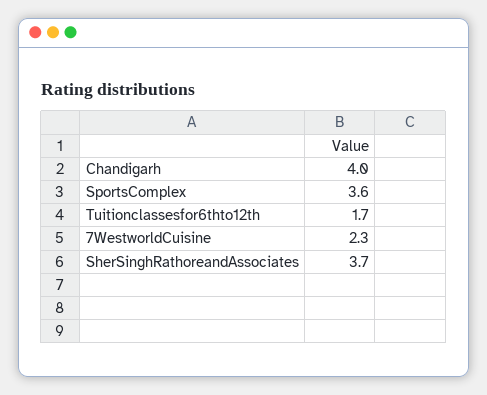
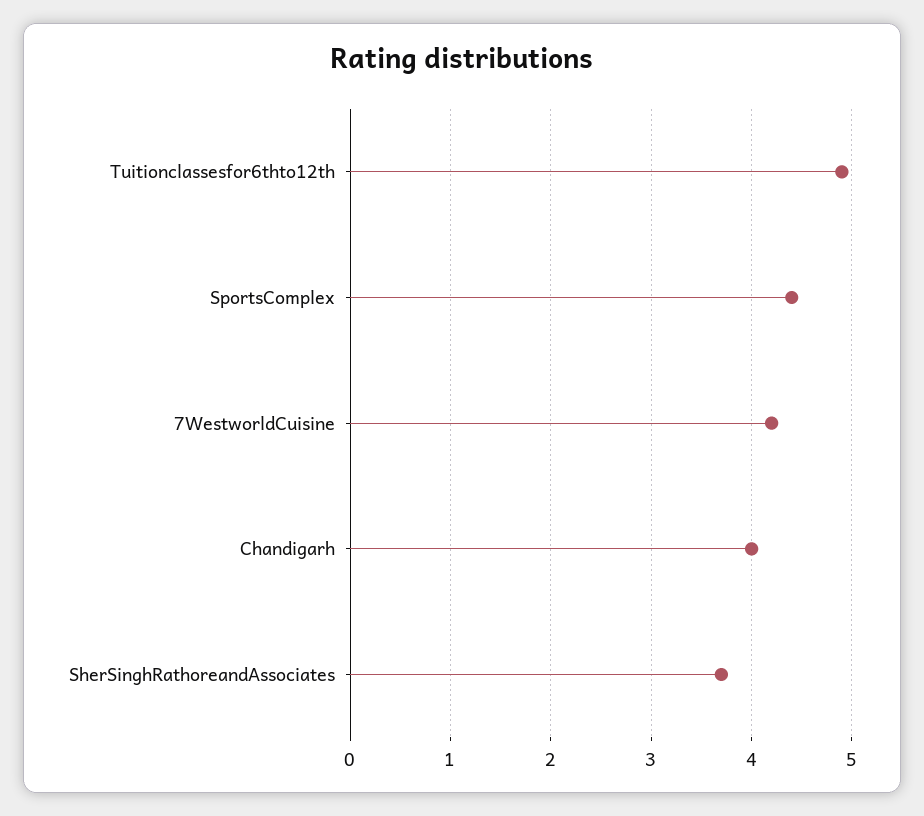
SportsComplex: 3.6 -> 4.4
Tuitionclassesfor6thto12th: 1.7 -> 4.9
7WestworldCuisine: 2.3 -> 4.2

